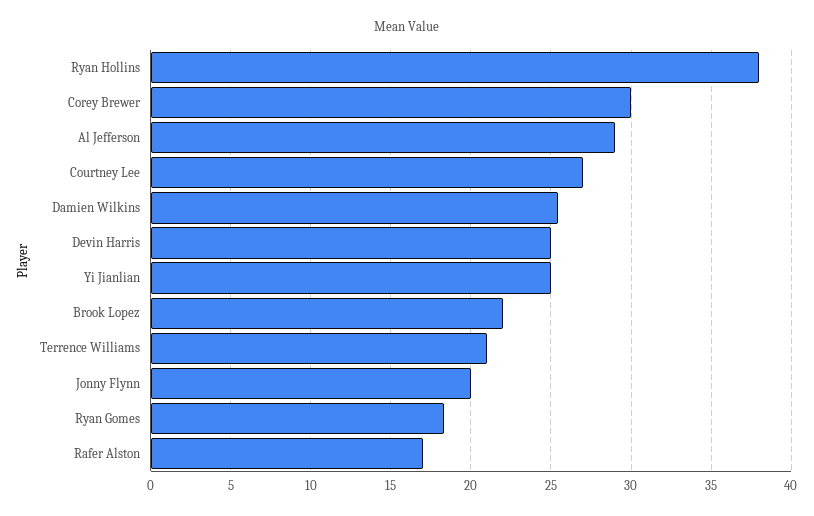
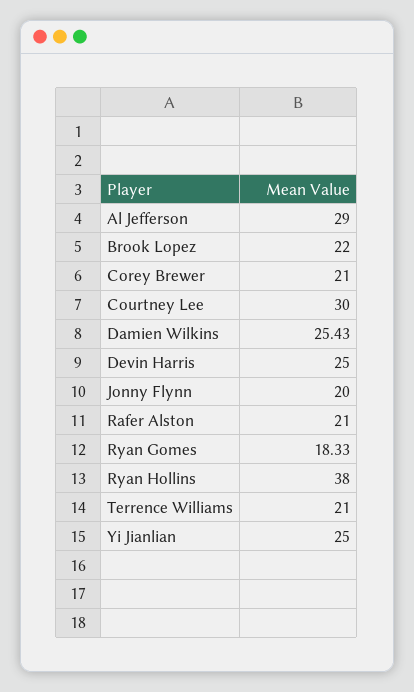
Corey Brewer: 30 -> 21
Courtney Lee: 27 -> 30
Rafer Alston: 17 -> 21

